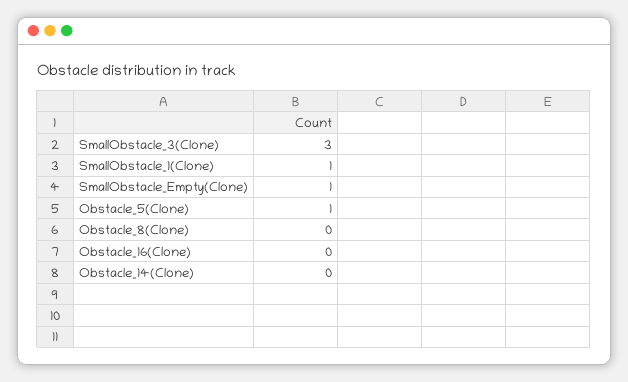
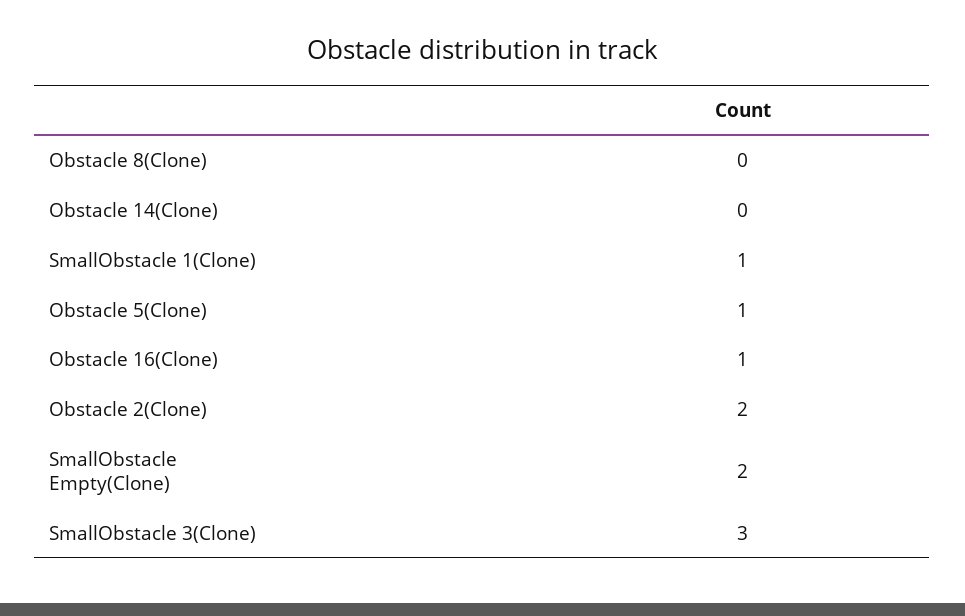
SmallObstacle_Empty(Clone): 1 -> 2
Obstacle_16(Clone): 0 -> 1
Obstacle 2(Clone): none -> 2

